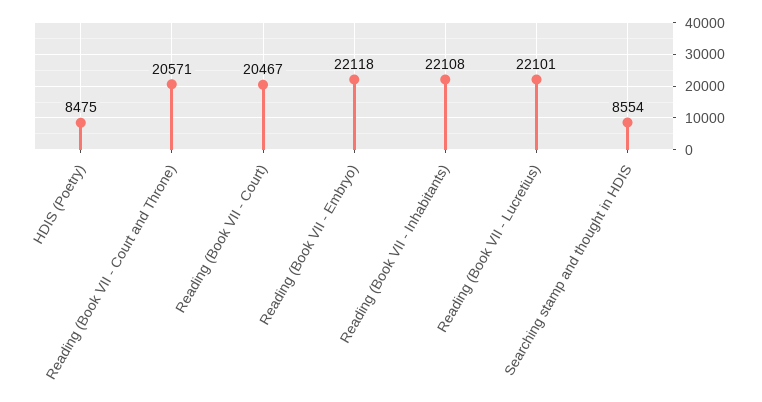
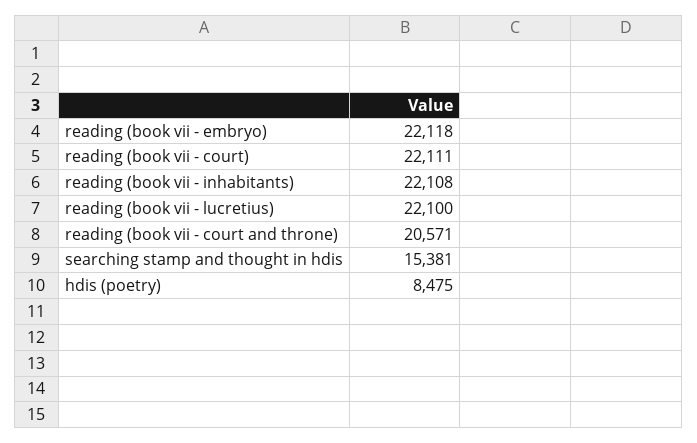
Reading (Book VII - Court): 20467 -> 22111
Reading (Book VII - Lucretius): 22101 -> 22100
Searching stamp and thought in HDIS: 8554 -> 15381

